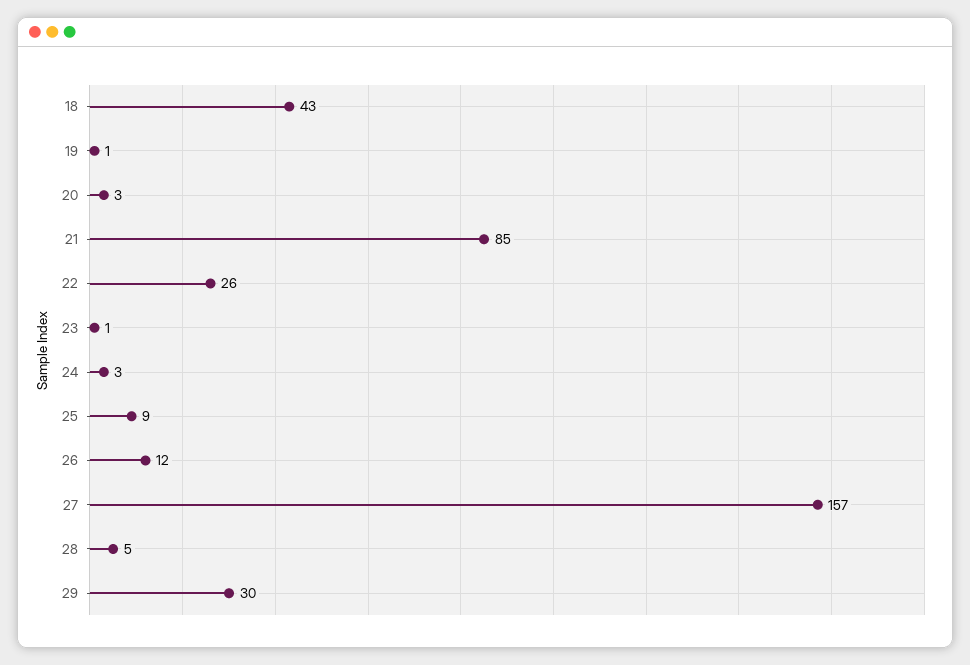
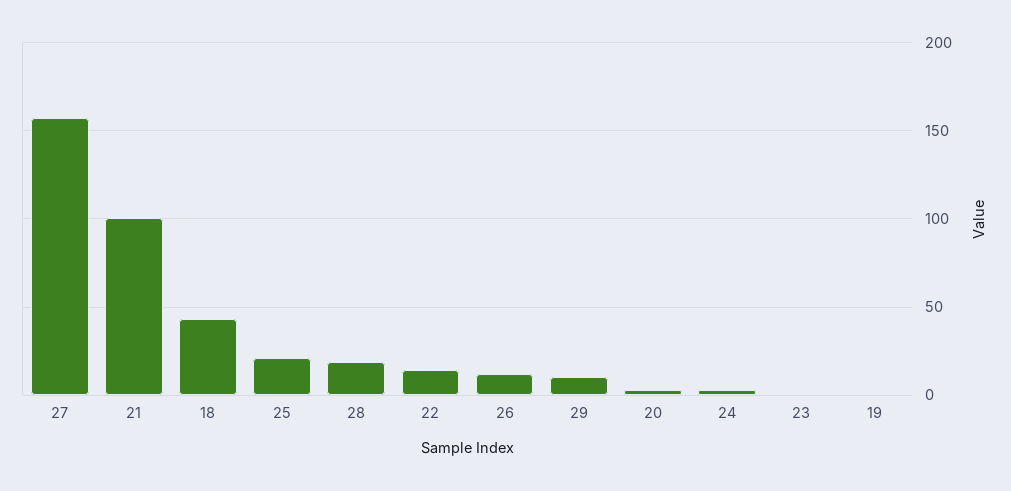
21: 85 -> 100
22: 26 -> 15
25: 9 -> 20
28: 5 -> 20
29: 30 -> 10

